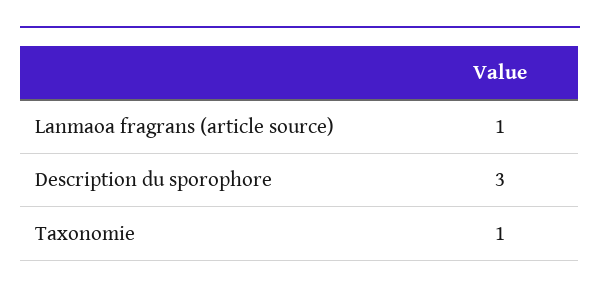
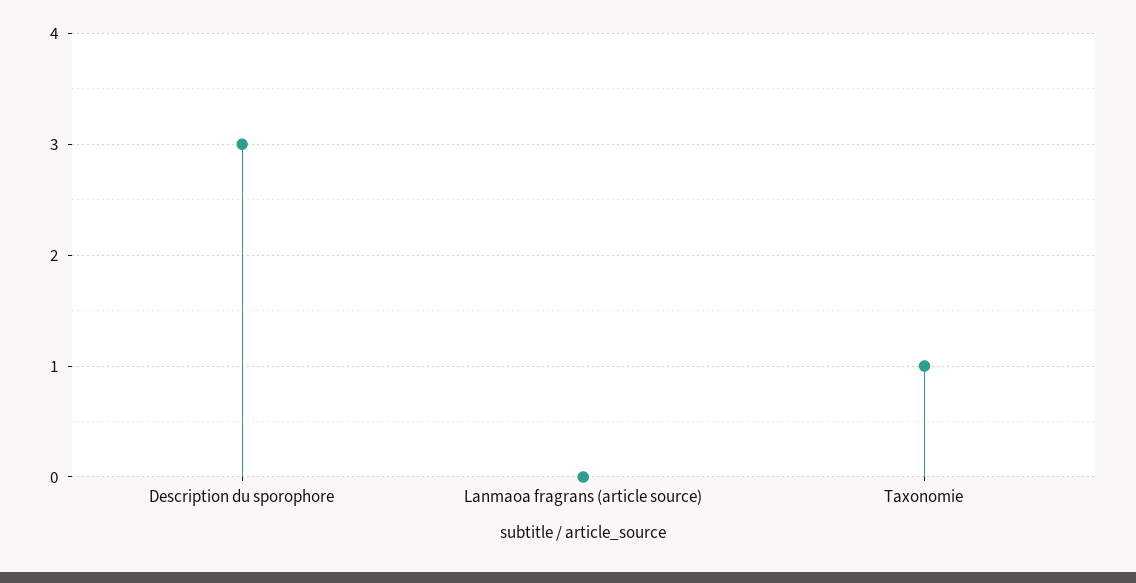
Lanmaoa fragrans (article source): 1 -> 0

